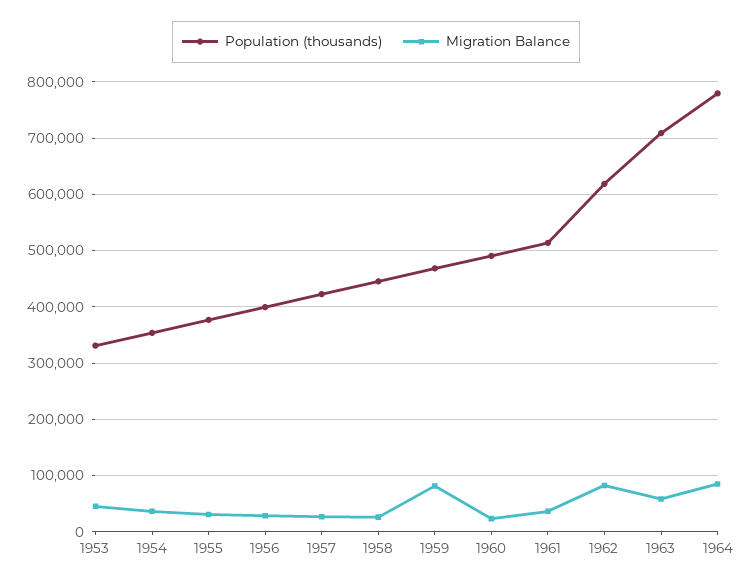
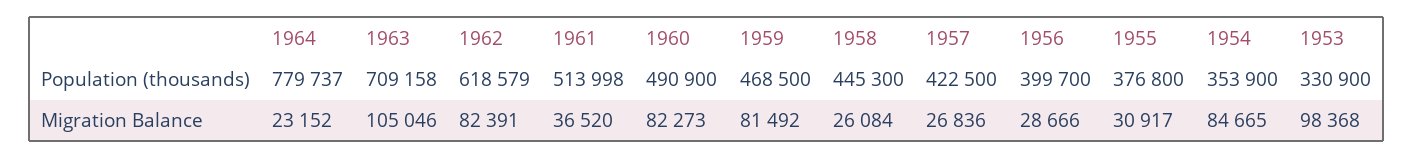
Migration Balance, 1953: 40000 -> 98368
Migration Balance, 1954: 40000 -> 84665
Migration Balance, 1960: 20000 -> 82273
Migration Balance, 1963: 60000 -> 105046
Migration Balance, 1964: 80000 -> 23152

